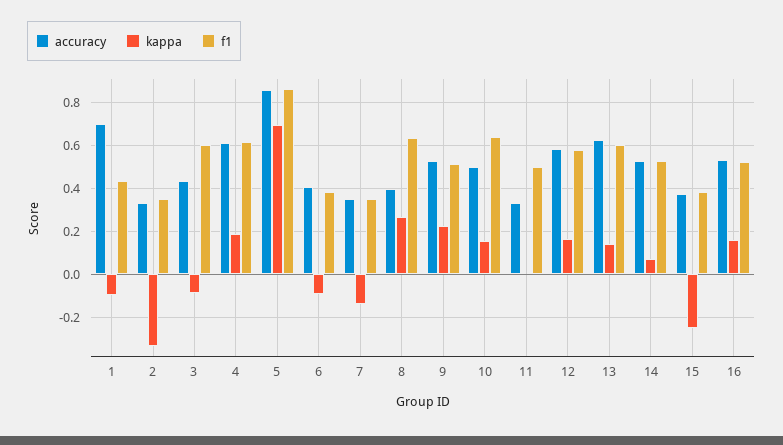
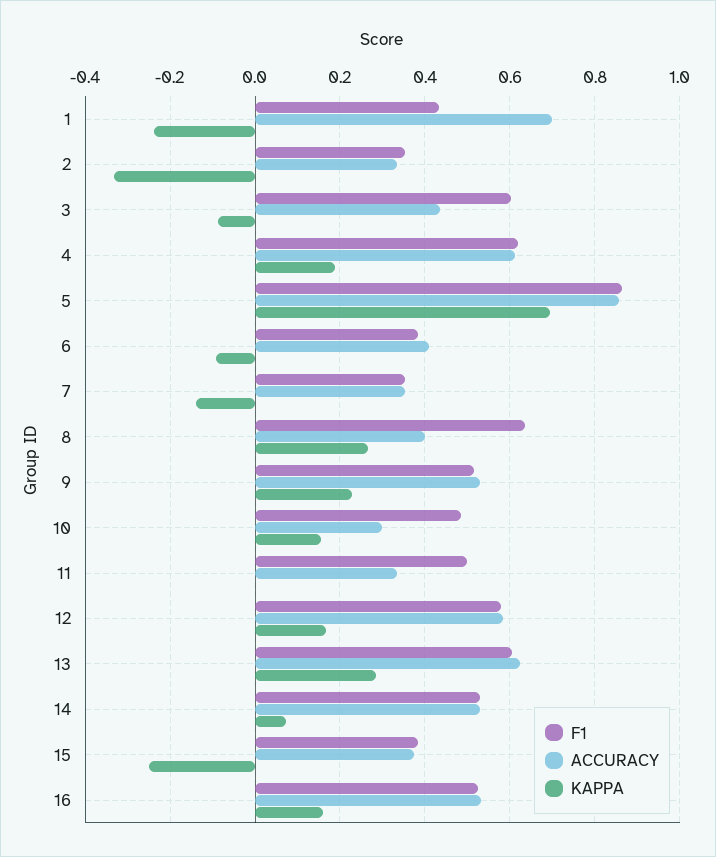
kappa, 1: -0.1 -> -0.24
accuracy, 10: 0.5 -> 0.3
f1, 10: 0.65 -> 0.48
kappa, 13: 0.15 -> 0.28

